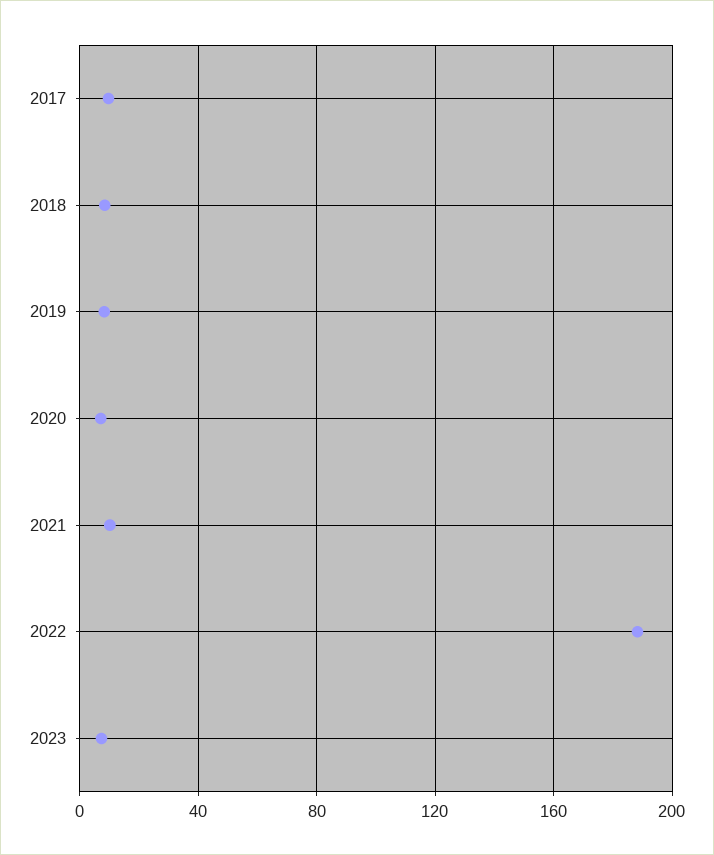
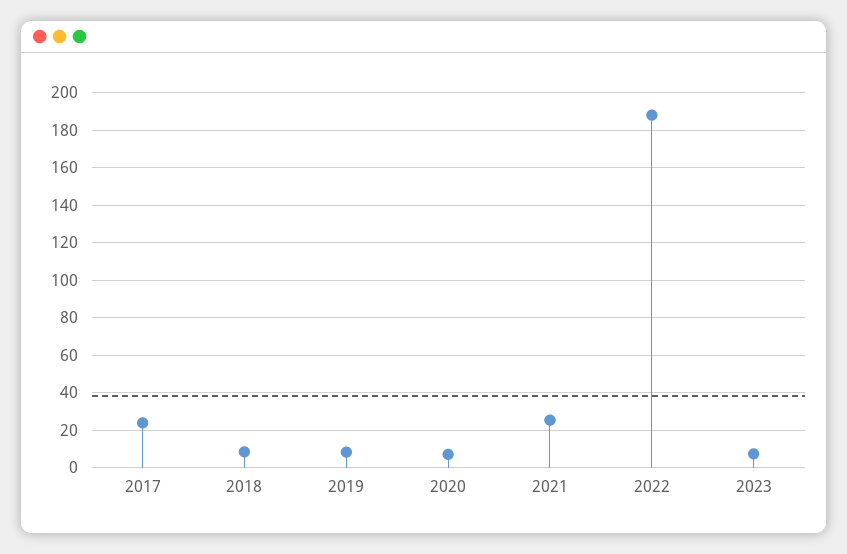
2017: 10 -> 25
2021: 10 -> 25

